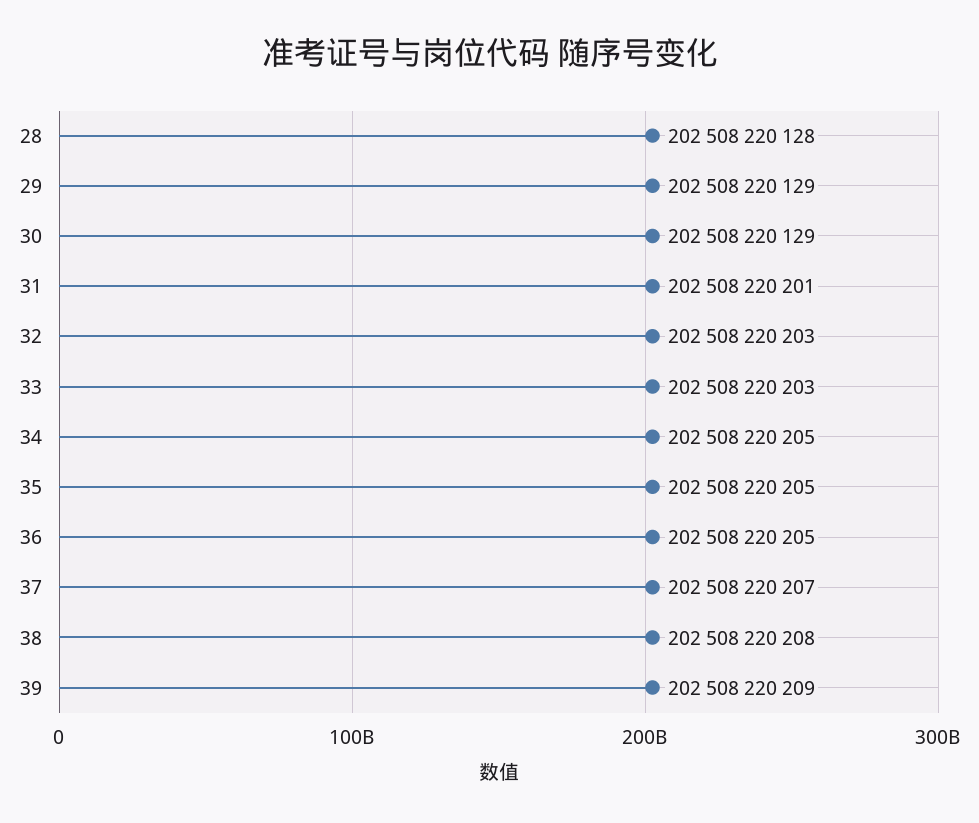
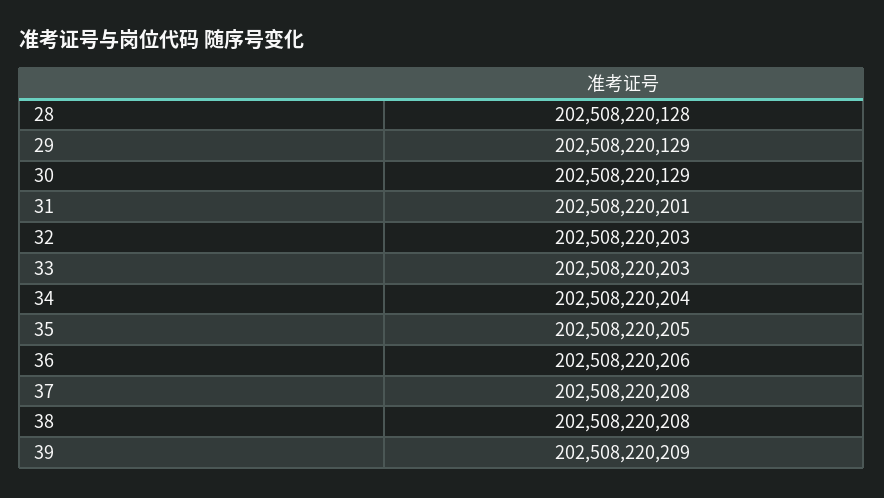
34: 202508220205 -> 202508220204
36: 202508220205 -> 202508220206
37: 202508220207 -> 202508220208

